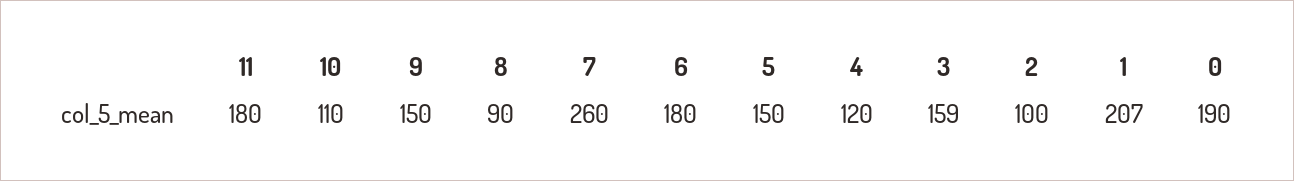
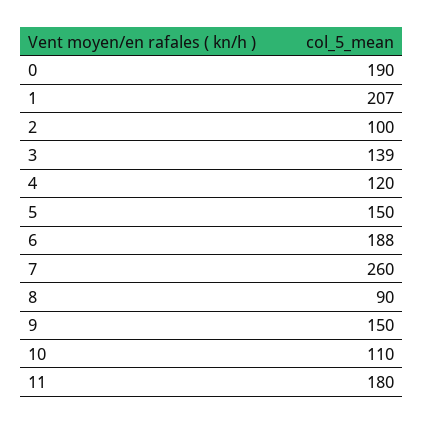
6: 180 -> 188
3: 159 -> 139

